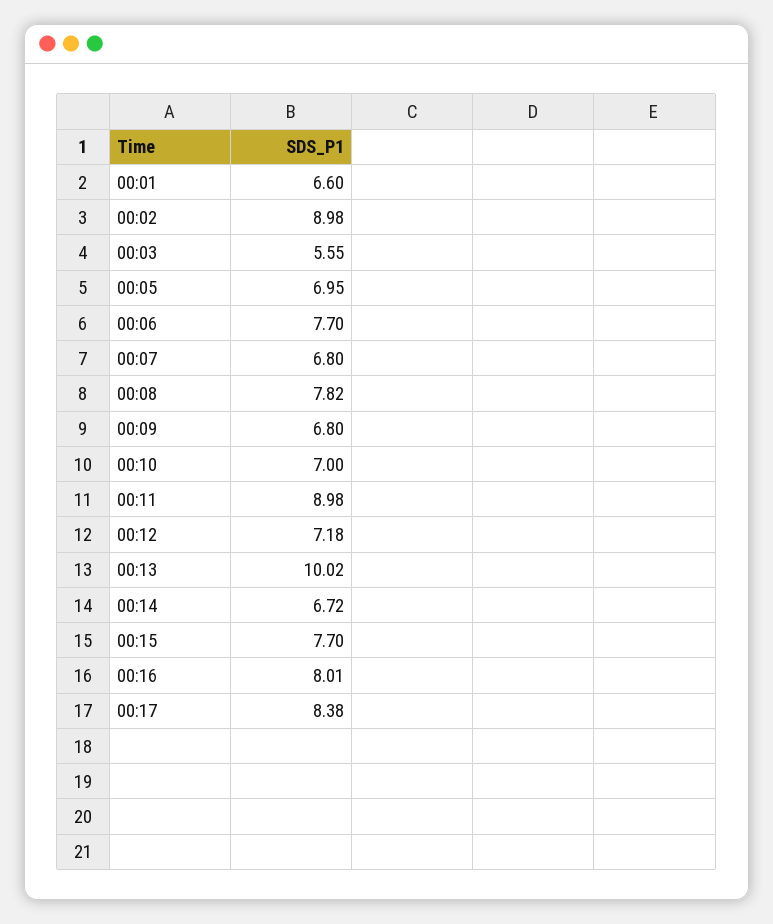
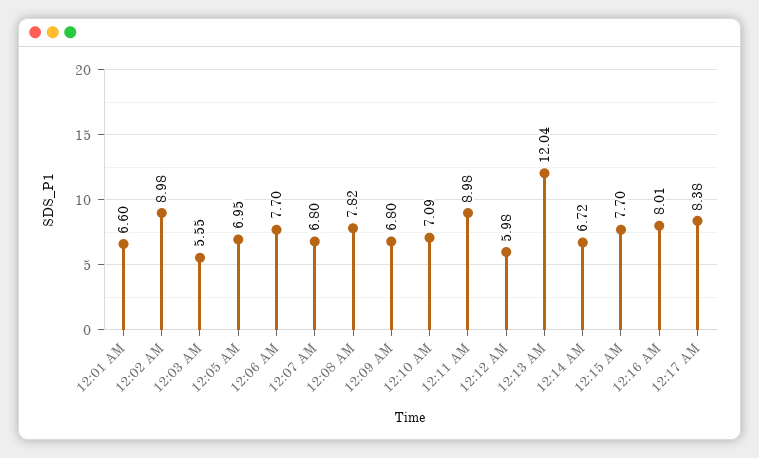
00:10: 7 -> 7.09
00:12: 7.18 -> 5.98
00:13: 10.02 -> 12.04

